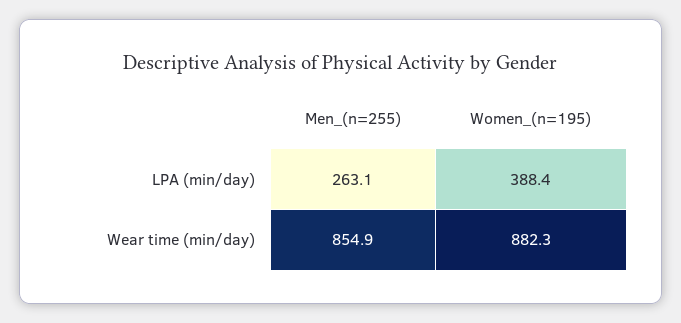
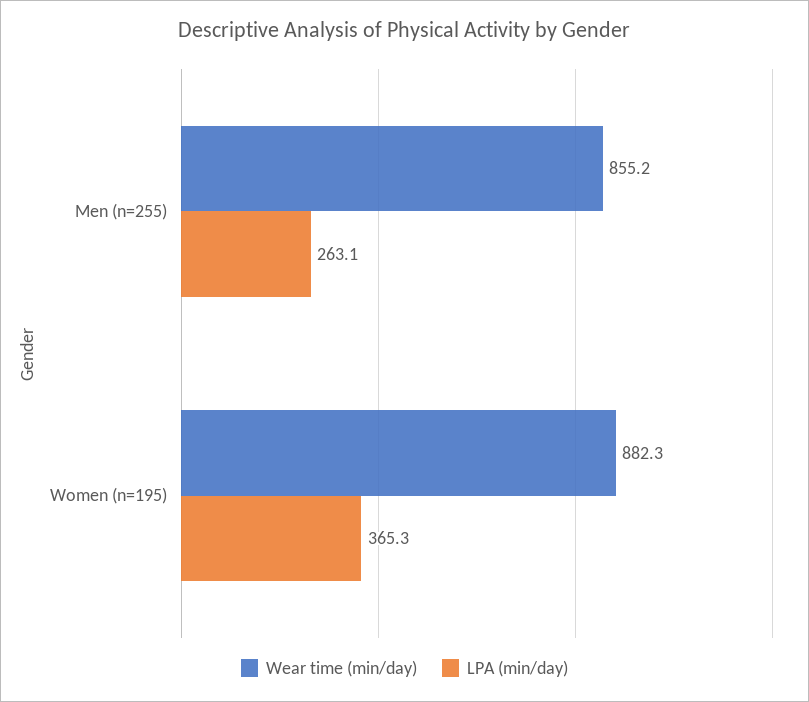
LPA (min/day), Women_(n=195): 388.4 -> 365.3
Wear time (min/day), Men_(n=255): 854.9 -> 855.2

